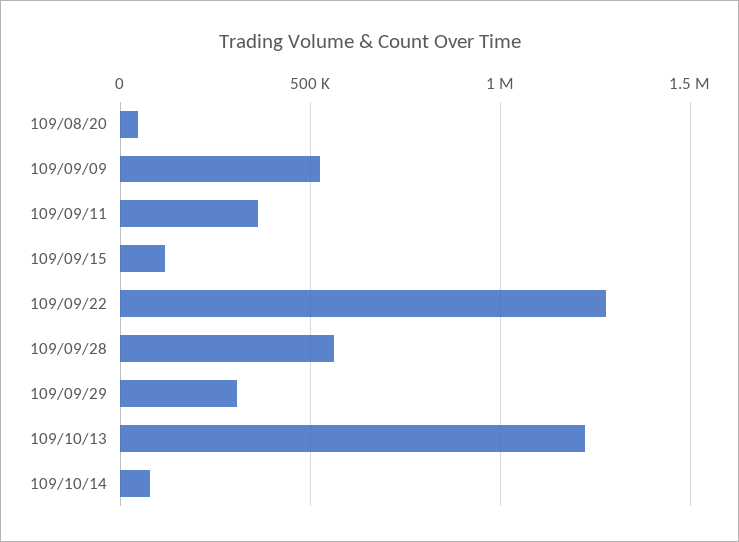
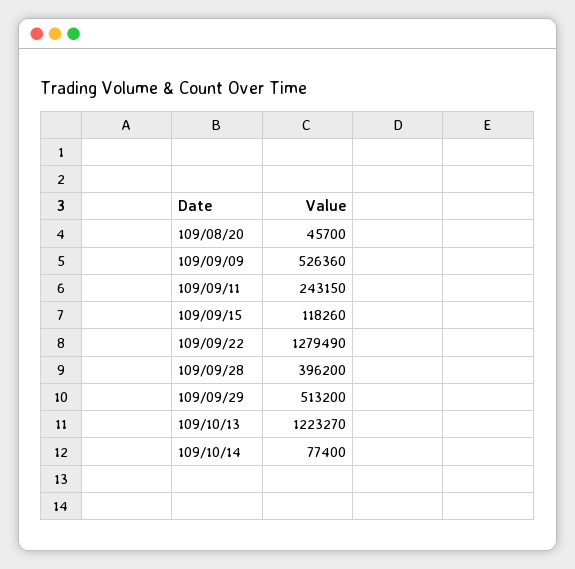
109/09/11: 350000 -> 243150
109/09/28: 550000 -> 396200
109/09/29: 300000 -> 513200

